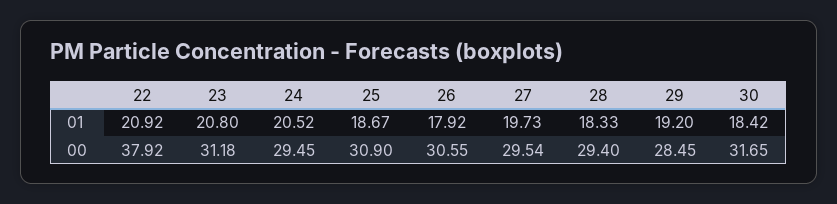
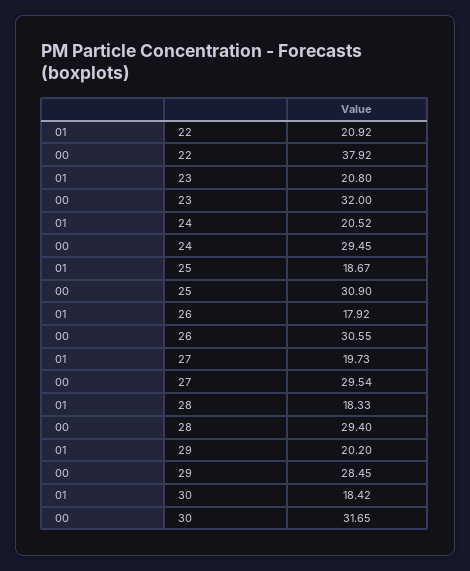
29, 01: 19.2 -> 20.2
23, 00: 31.18 -> 32

